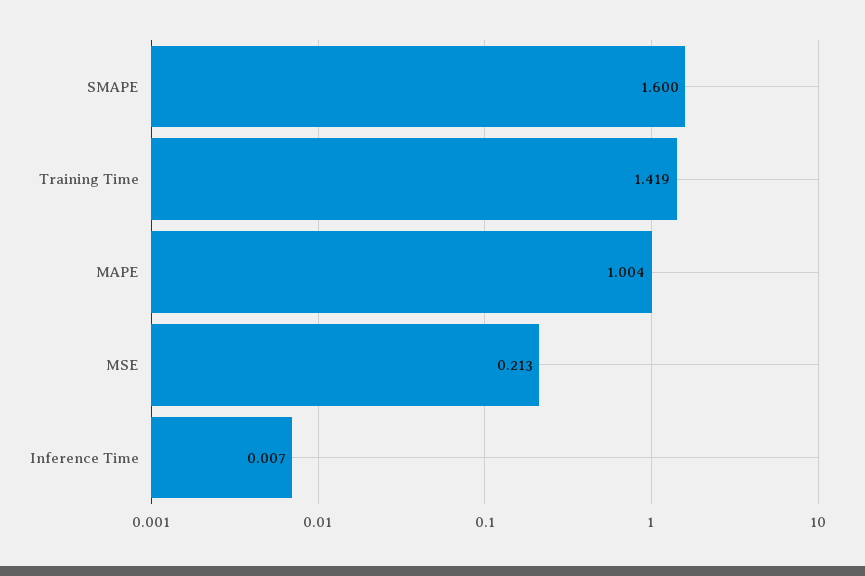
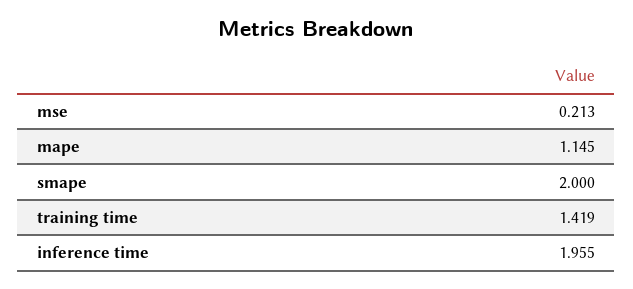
SMAPE: 1.6 -> 2
MAPE: 1.004 -> 1.145
Inference Time: 0.007 -> 1.955

